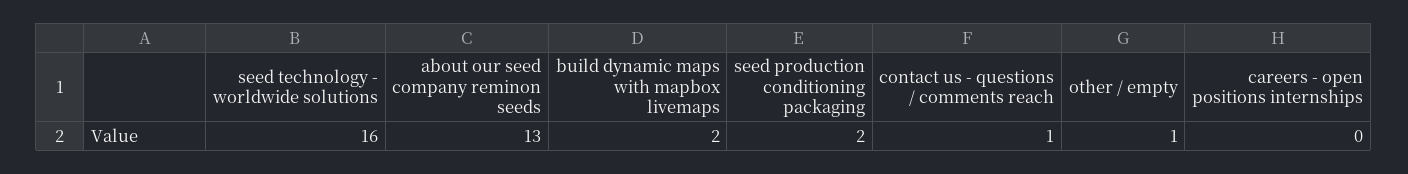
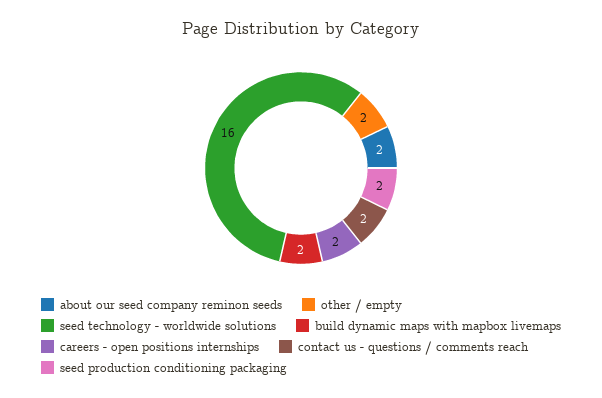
about our seed company reminon seeds: 13 -> 2
contact us - questions / comments reach: 1 -> 2
other / empty: 1 -> 2
careers - open positions internships: 0 -> 2

